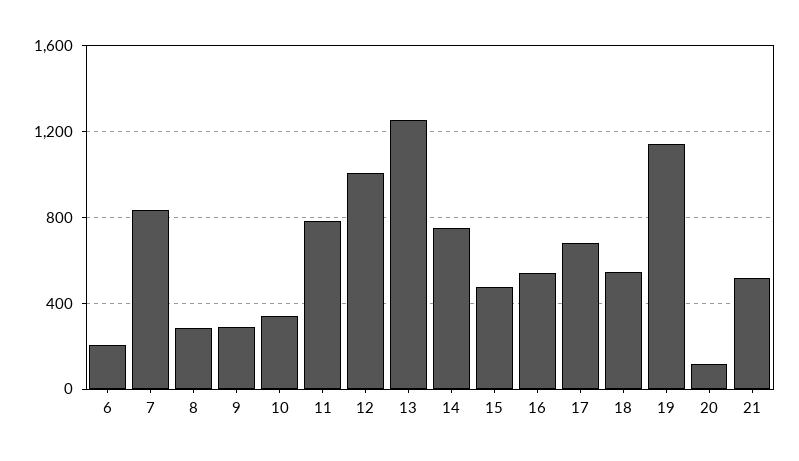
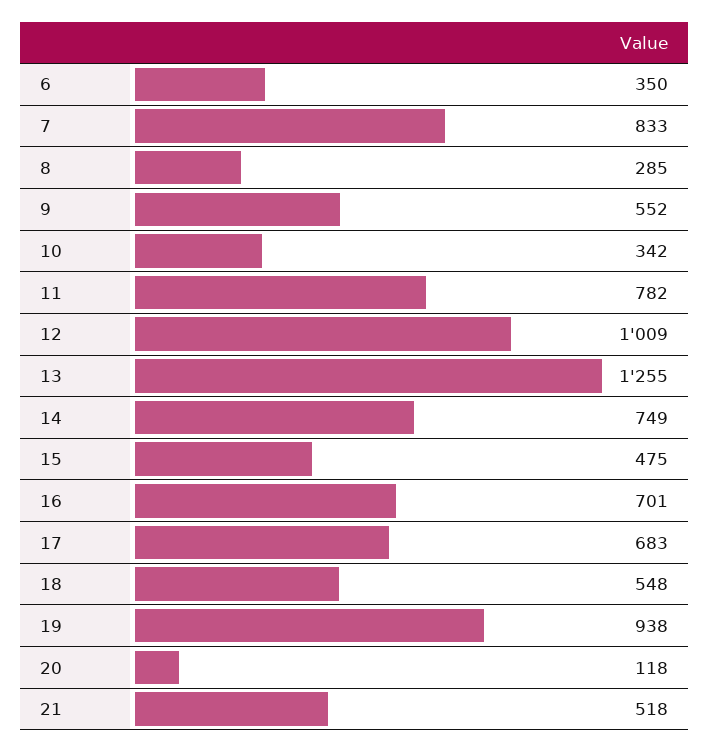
6: 200 -> 350
9: 300 -> 552
16: 550 -> 701
19: 1150 -> 938

